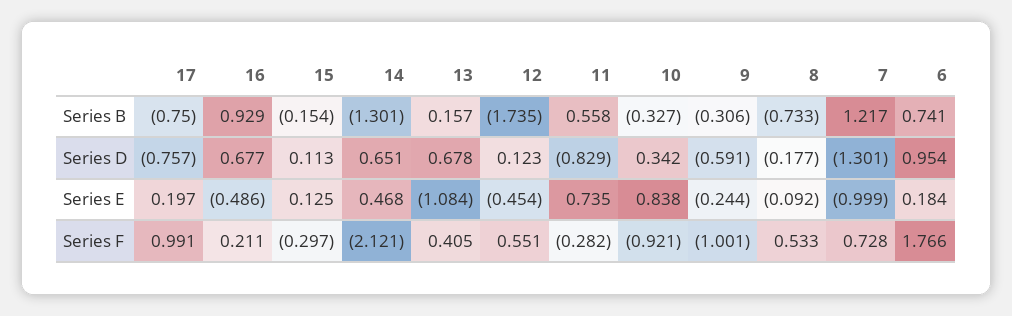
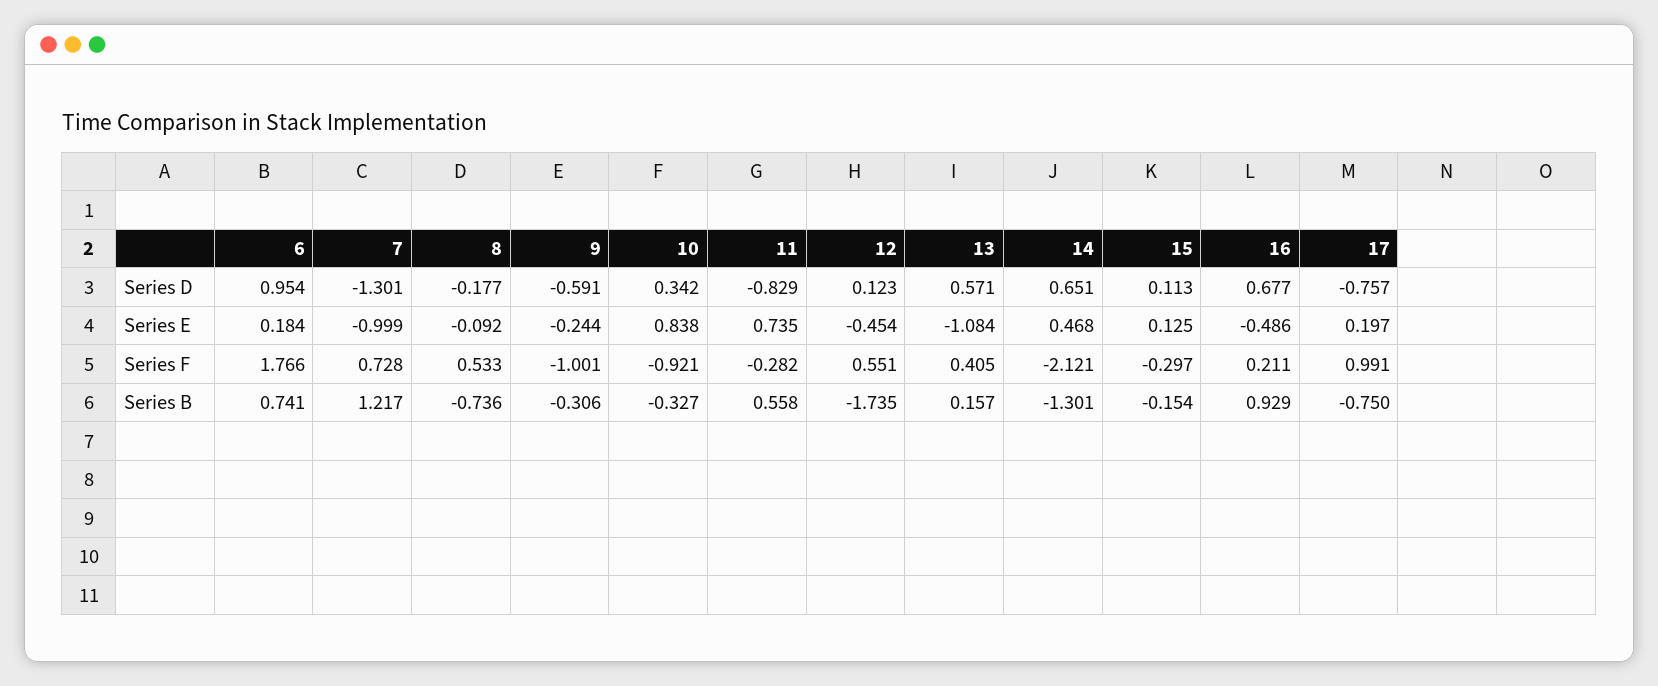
8, Series B: -0.733 -> -0.736
13, Series D: 0.678 -> 0.571

